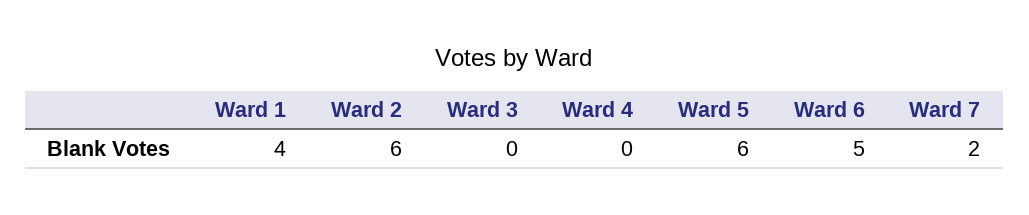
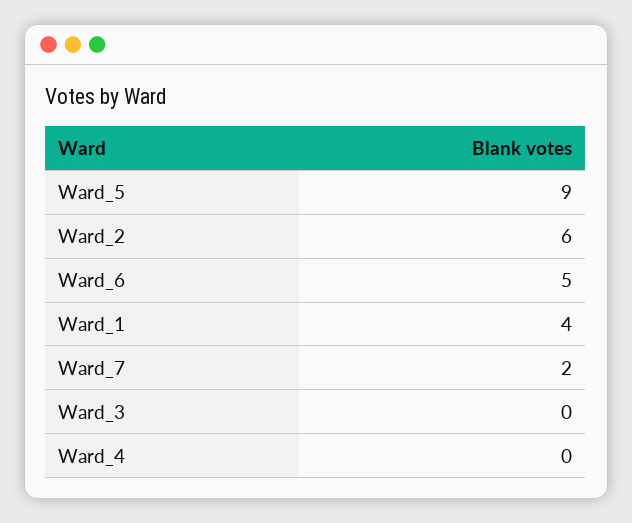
Ward 5: 6 -> 9

